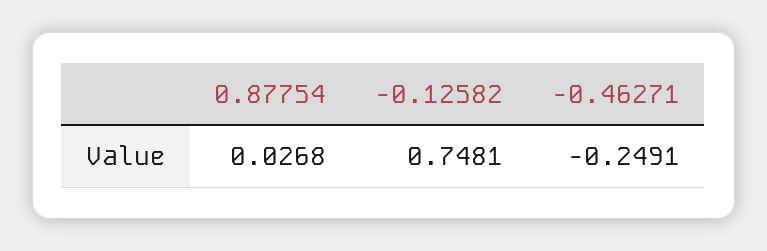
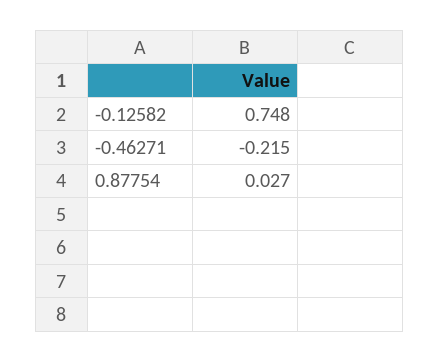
-0.46271: -0.2491 -> -0.215

